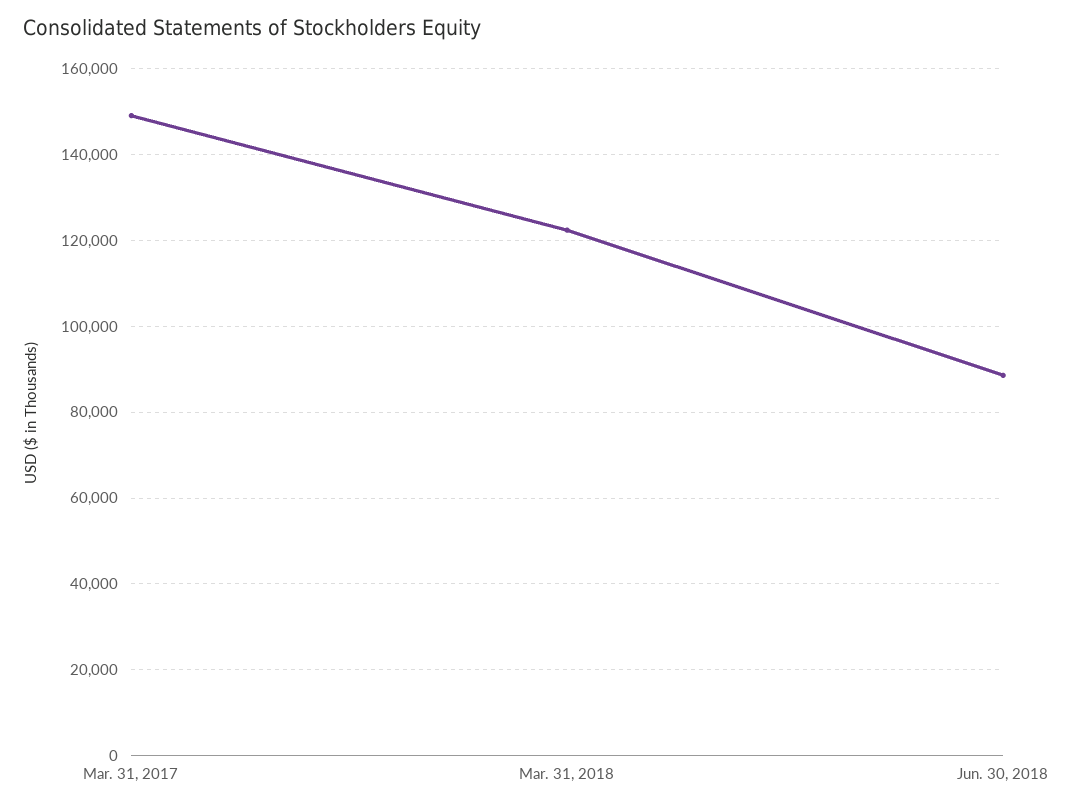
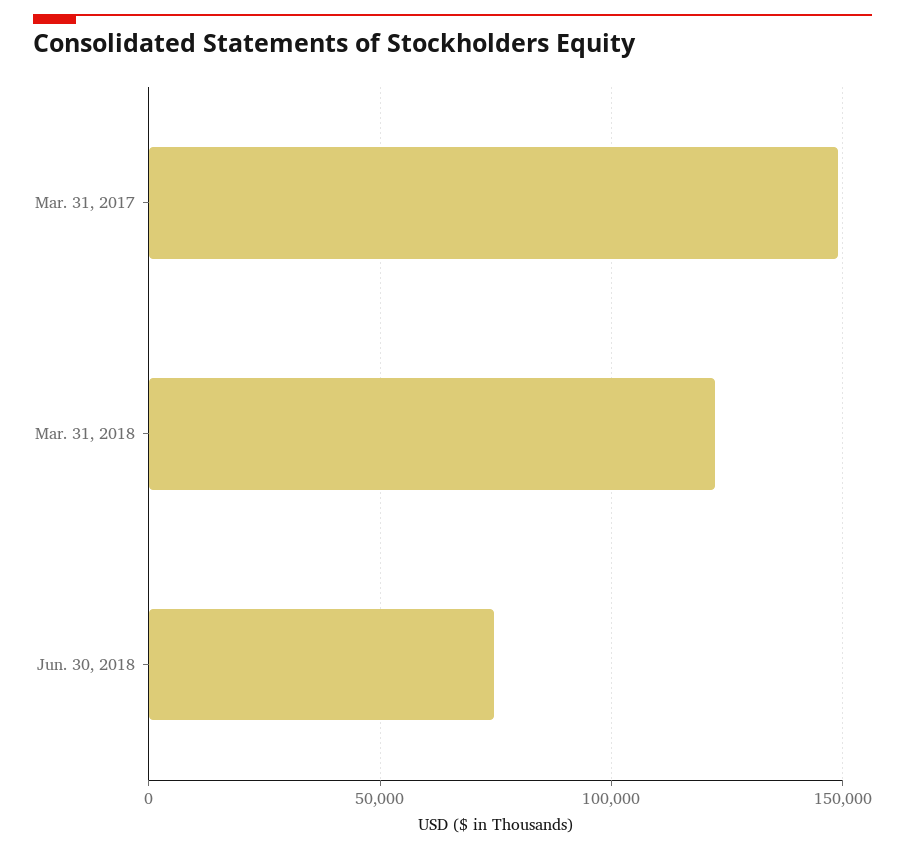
Jun. 30, 2018: 88000 -> 75000

